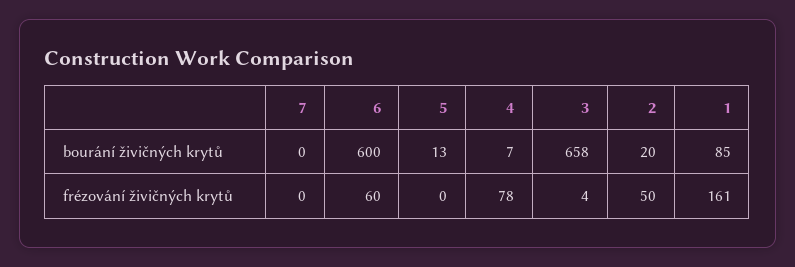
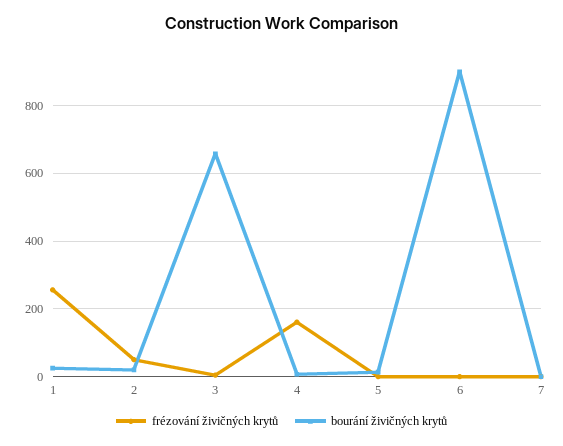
bourání živičných krytů, 6: 600 -> 900
bourání živičných krytů, 1: 85 -> 20
frézování živičných krytů, 6: 60 -> 0
frézování živičných krytů, 4: 78 -> 160
frézování živičných krytů, 1: 161 -> 260

